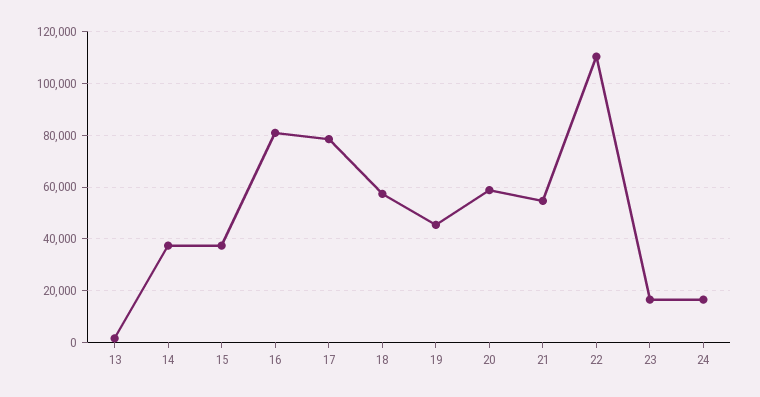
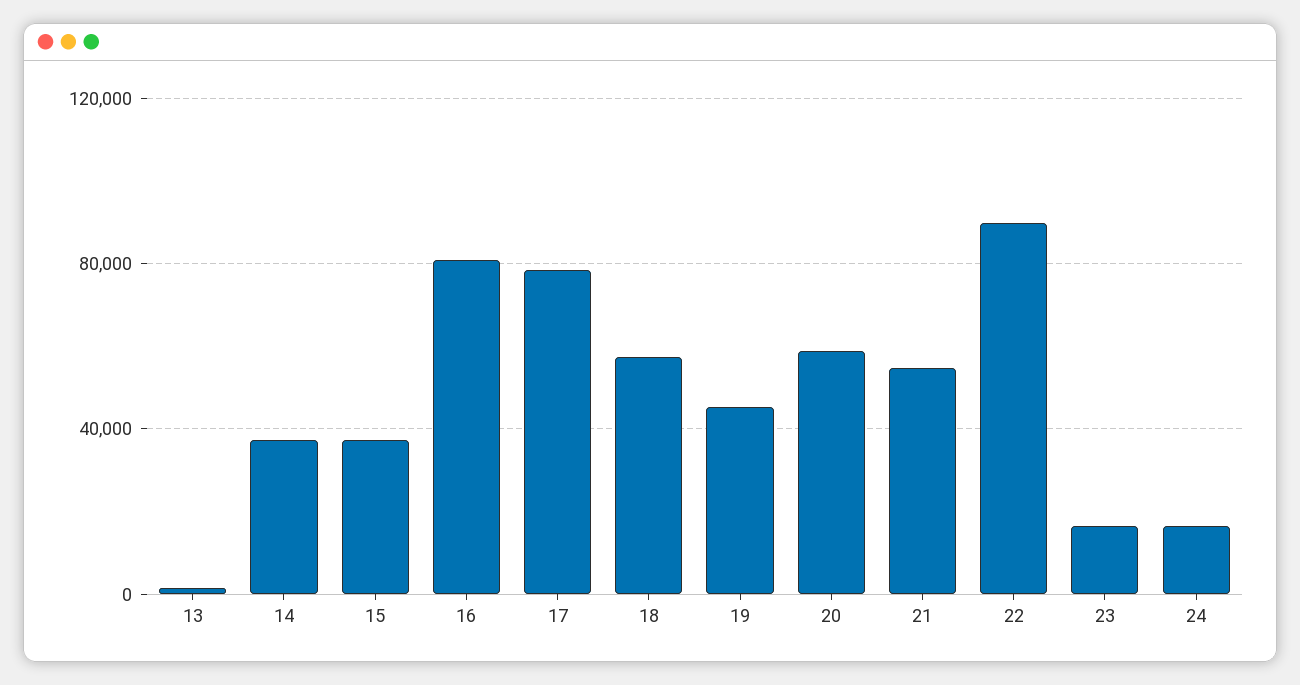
22: 110000 -> 90000

